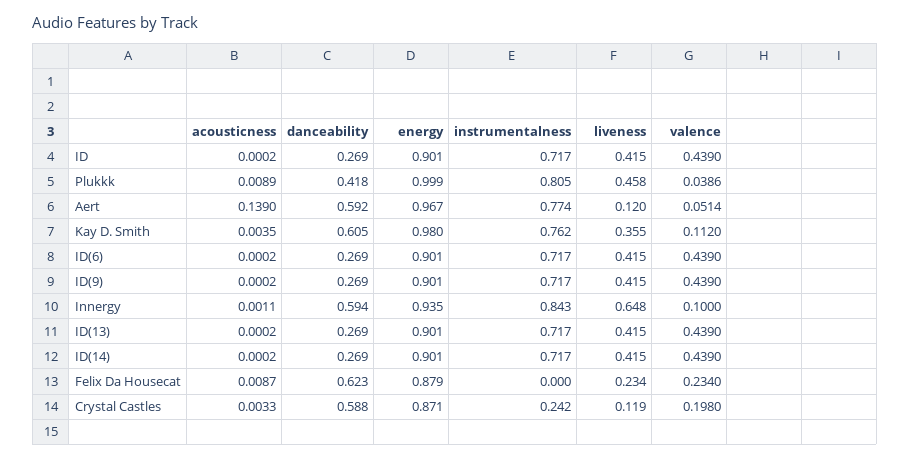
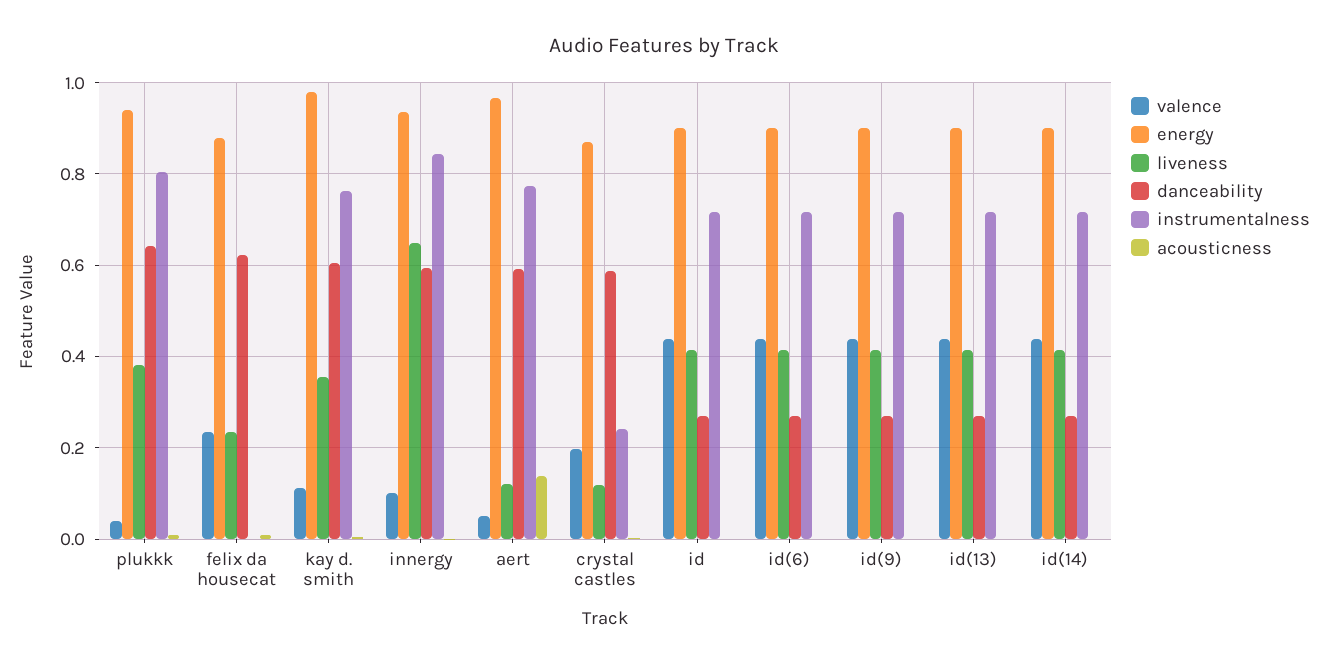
danceability, Plukkk: 0.418 -> 0.64
energy, Plukkk: 0.999 -> 0.94
liveness, Plukkk: 0.458 -> 0.38

